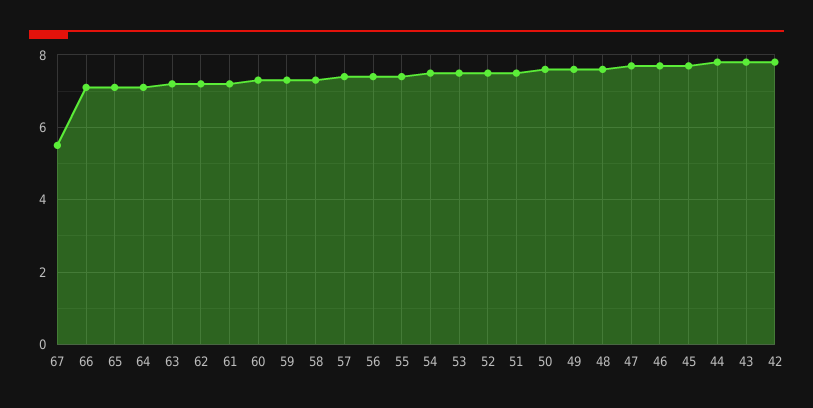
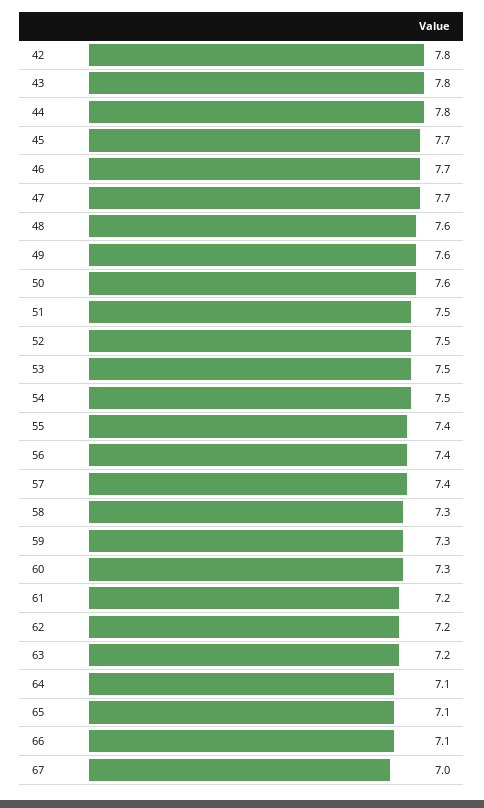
67: 5.5 -> 7

